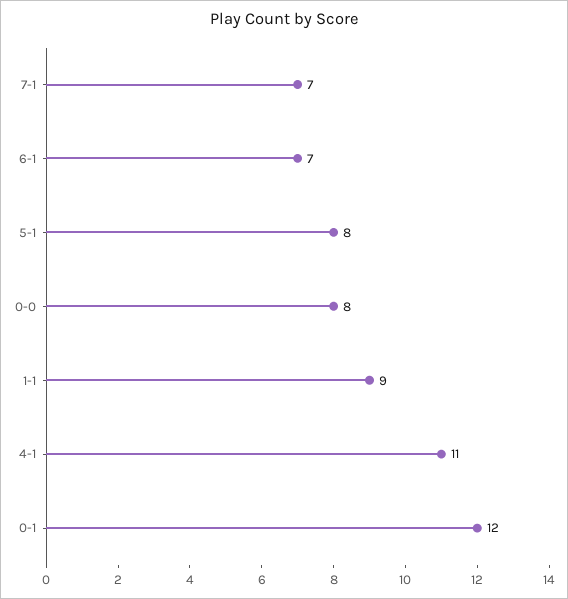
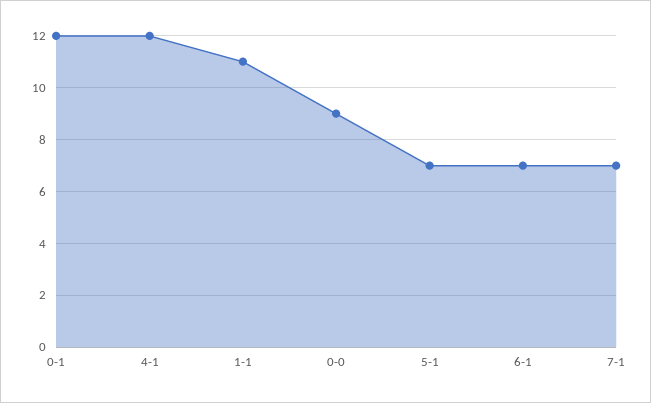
5-1: 8 -> 7
0-0: 8 -> 9
1-1: 9 -> 11
4-1: 11 -> 12

